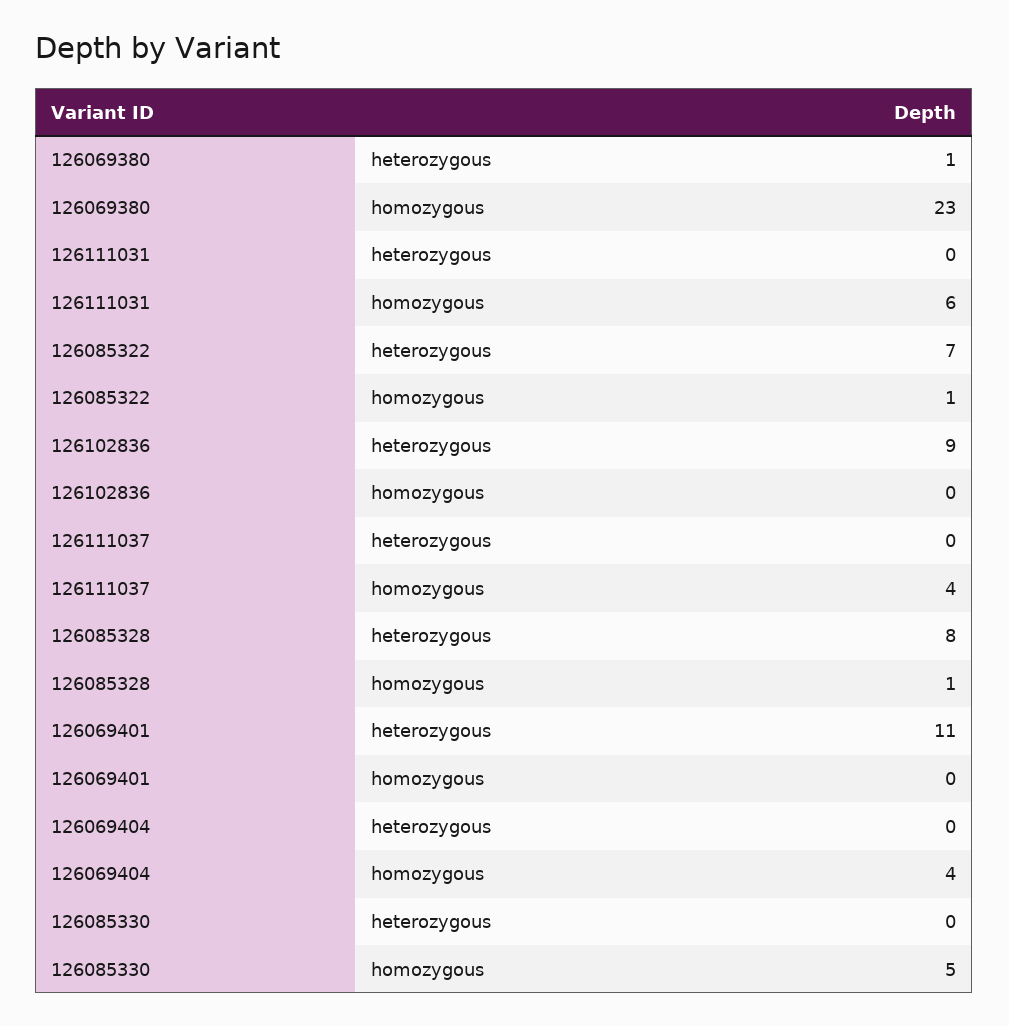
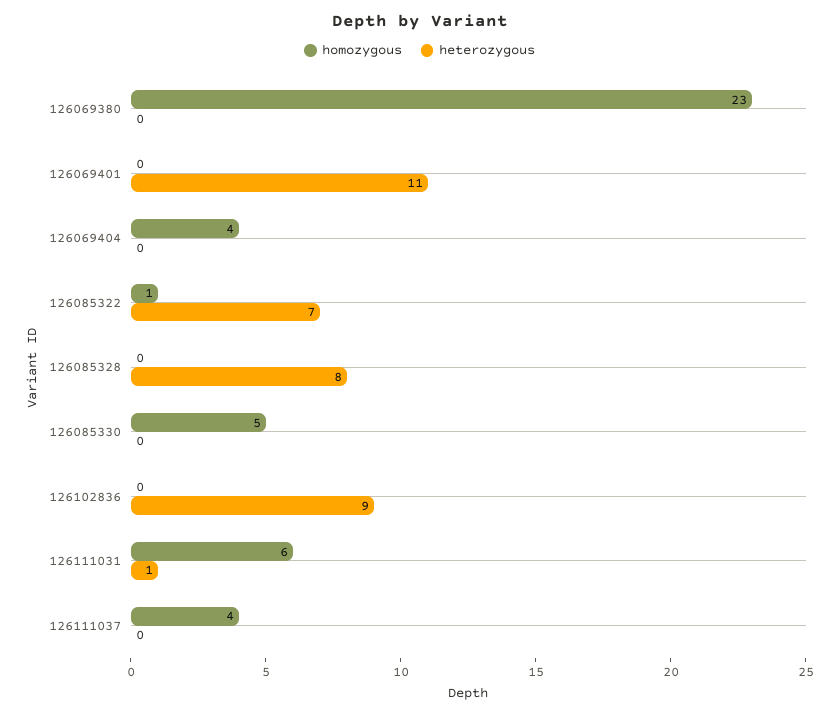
heterozygous, 126069380: 1 -> 0
heterozygous, 126111031: 0 -> 1
homozygous, 126085328: 1 -> 0

